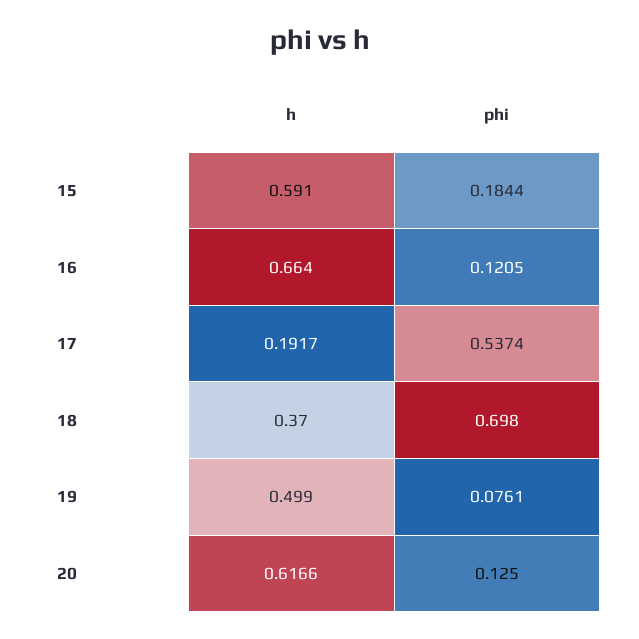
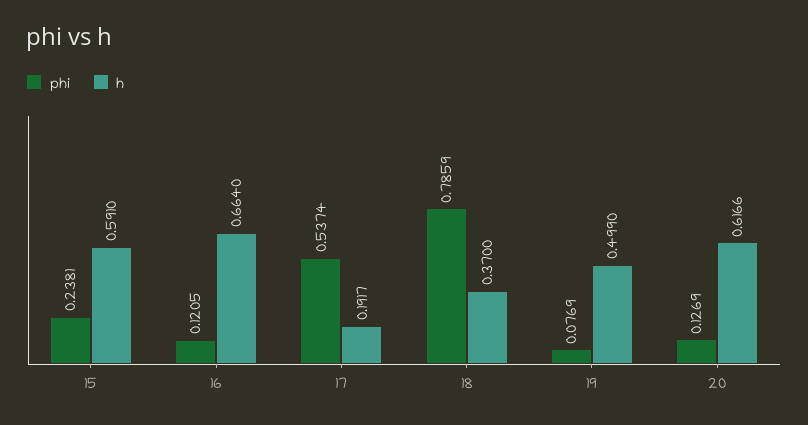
phi, 15: 0.1844 -> 0.2381
phi, 18: 0.698 -> 0.7859
phi, 19: 0.0761 -> 0.0769
phi, 20: 0.125 -> 0.1269

